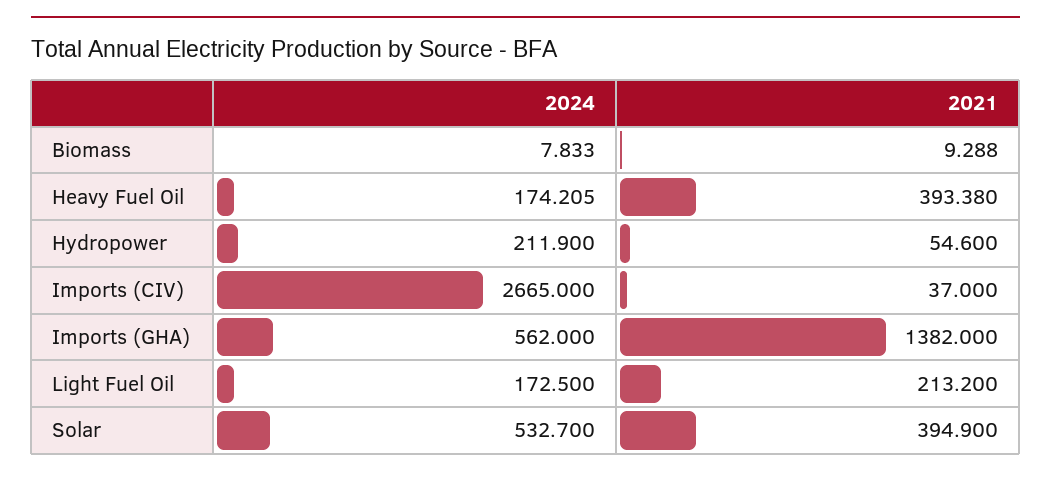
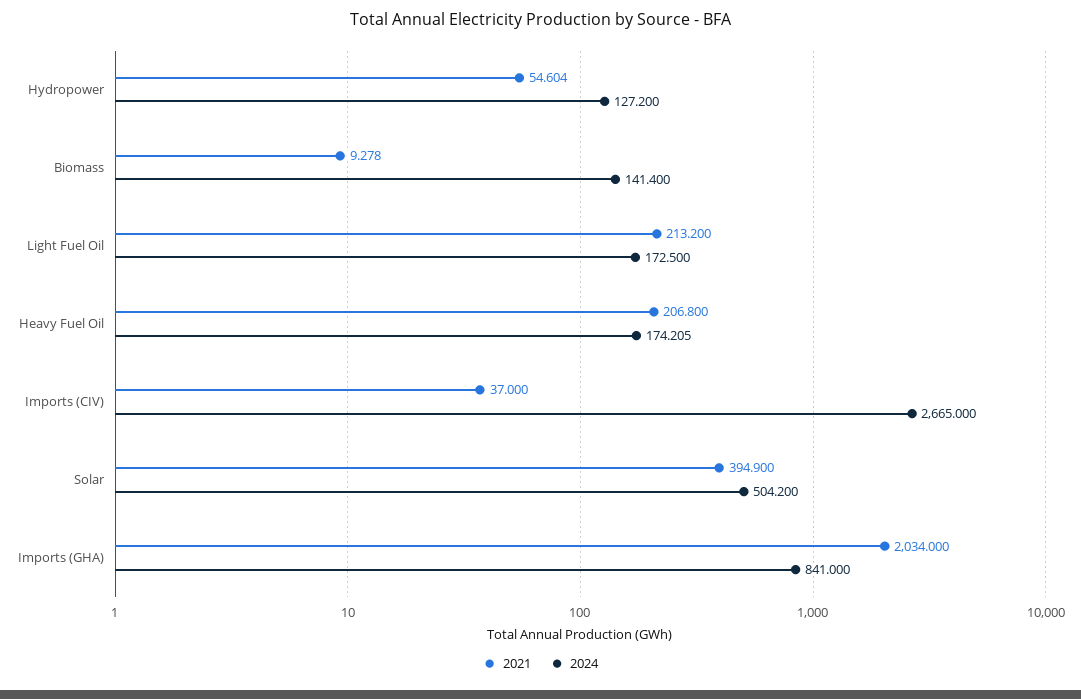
2024, Biomass: 7.833 -> 141.4
2021, Biomass: 9.288 -> 9.278
2021, Heavy Fuel Oil: 393.38 -> 206.8
2024, Hydropower: 211.9 -> 127.2
2021, Hydropower: 54.6 -> 54.604
2024, Imports (GHA): 562 -> 841
2021, Imports (GHA): 1382 -> 2034
2024, Solar: 532.7 -> 504.2

